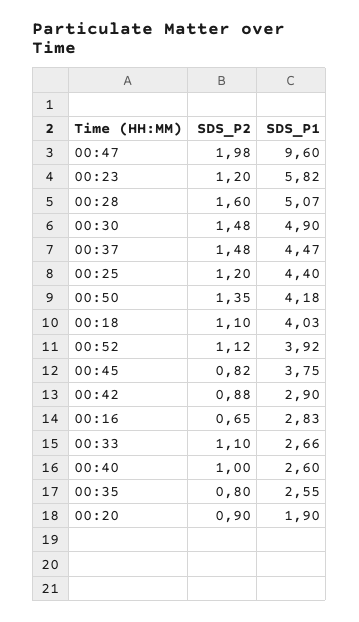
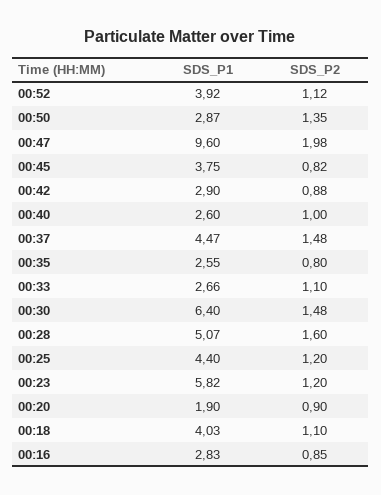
SDS_P1, 00:30: 4.9 -> 6.4
SDS_P1, 00:50: 4.18 -> 2.87
SDS_P2, 00:16: 0.65 -> 0.85

